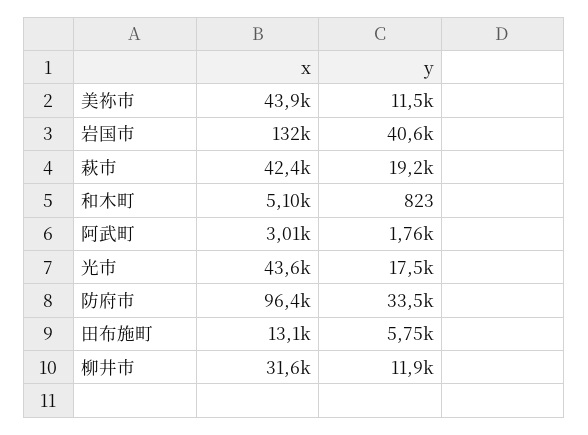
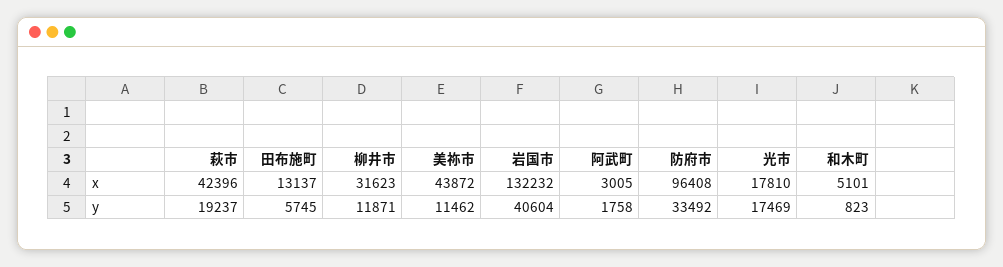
x, 光市: 43600 -> 17810

